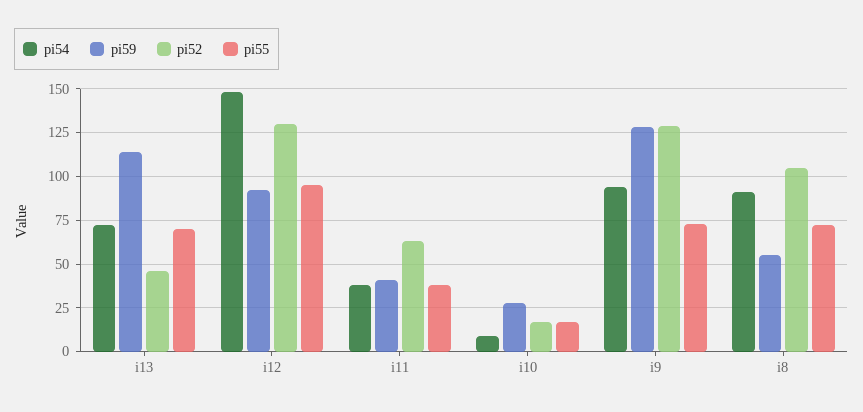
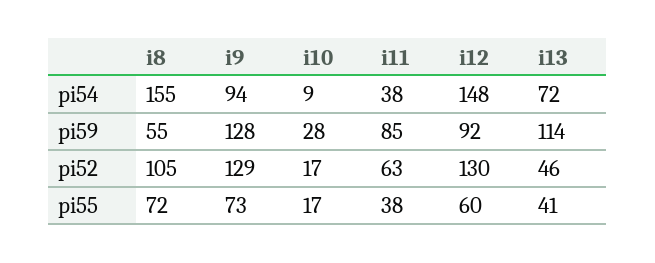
pi55, i13: 70 -> 41
pi55, i12: 95 -> 60
pi59, i11: 40 -> 85
pi54, i8: 90 -> 155

